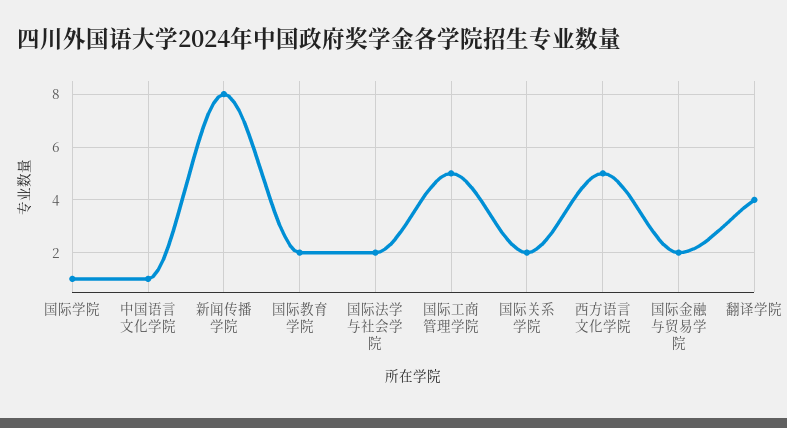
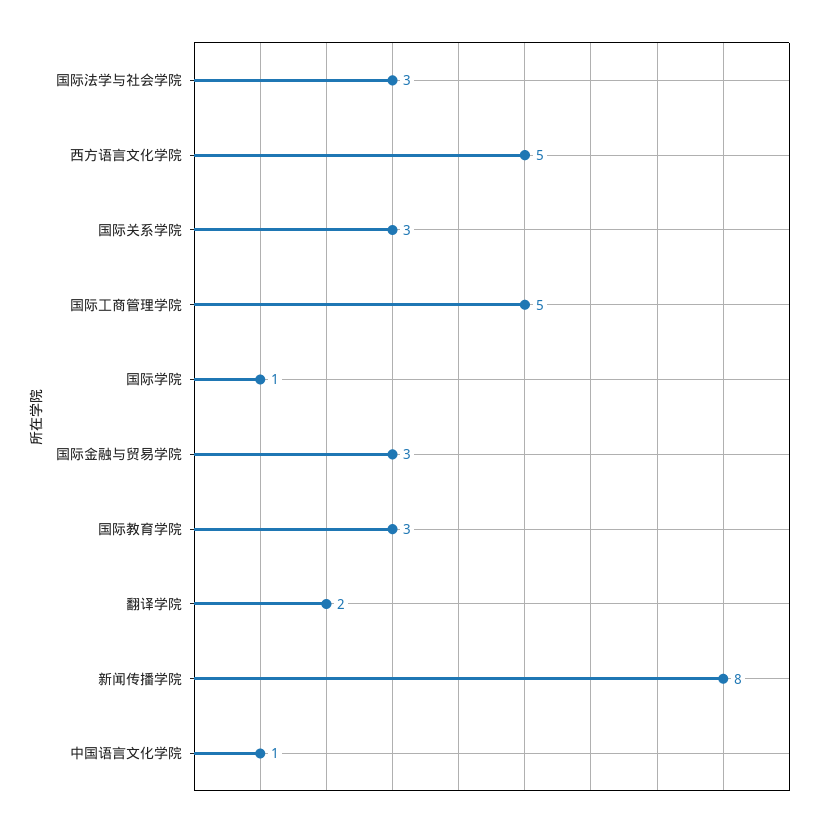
国际教育学院: 2 -> 3
国际法学与社会学院: 2 -> 3
国际关系学院: 2 -> 3
国际金融与贸易学院: 2 -> 3
翻译学院: 4 -> 2

